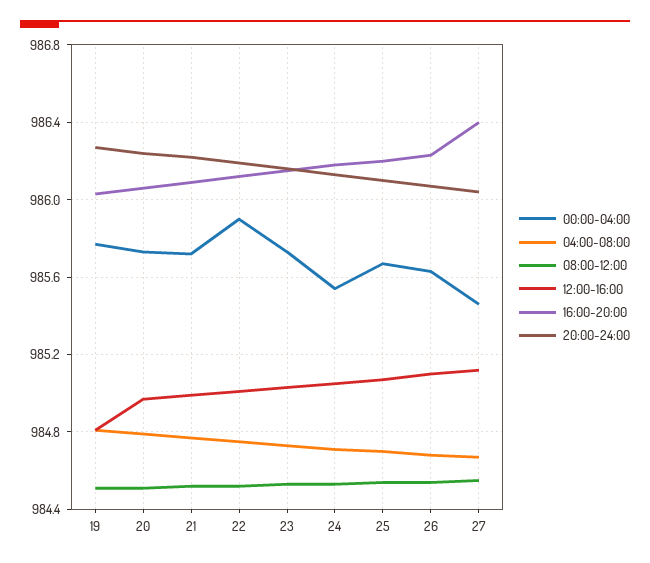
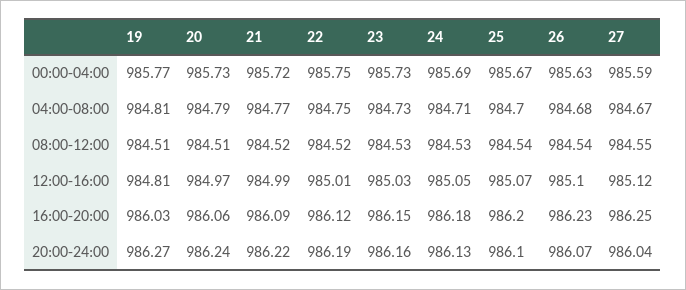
00:00-04:00, 22: 985.9 -> 985.75
00:00-04:00, 24: 985.55 -> 985.69
00:00-04:00, 27: 985.45 -> 985.59
16:00-20:00, 27: 986.4 -> 986.25

